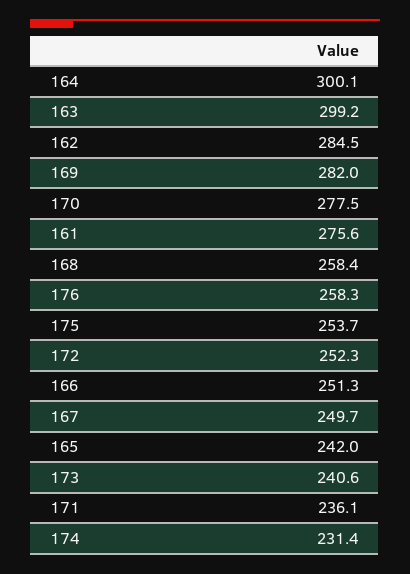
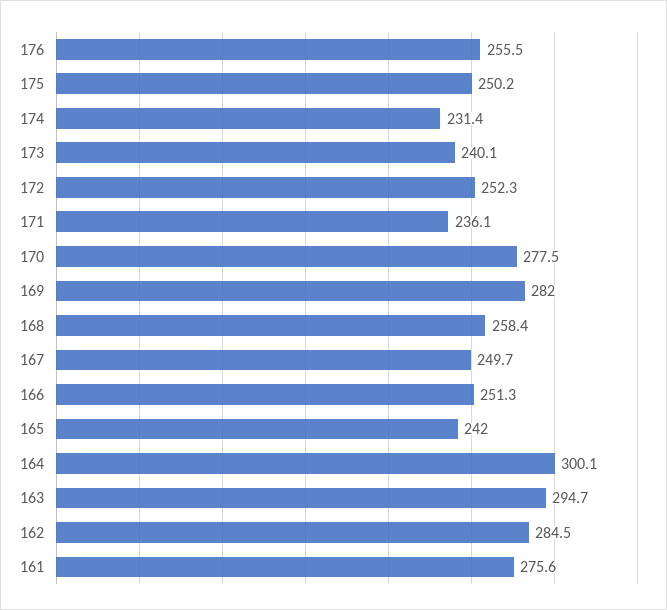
163: 299.2 -> 294.7
176: 258.3 -> 255.5
175: 253.7 -> 250.2
173: 240.6 -> 240.1

